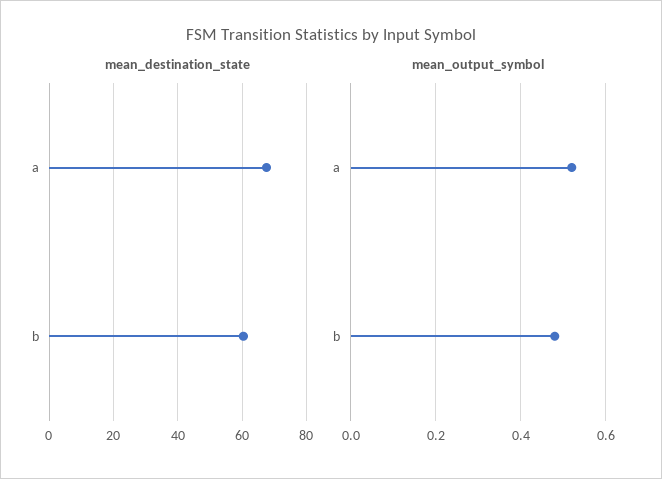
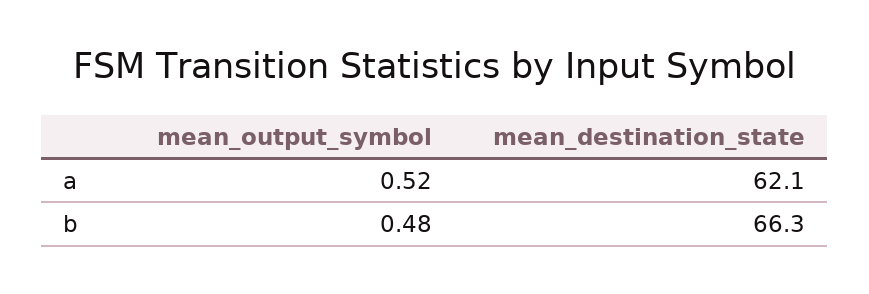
mean_destination_state, a: 68 -> 62.1
mean_destination_state, b: 60 -> 66.3

